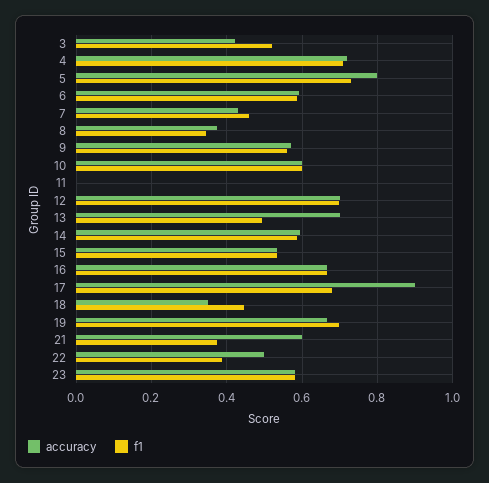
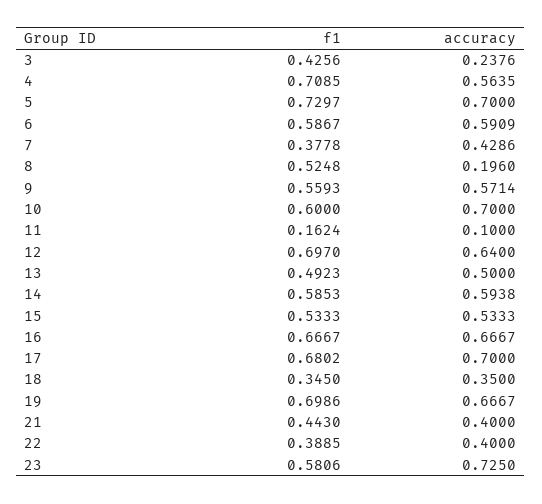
accuracy, 3: 0.42 -> 0.2376
f1, 3: 0.52 -> 0.4256
accuracy, 4: 0.72 -> 0.5635
accuracy, 5: 0.8 -> 0.7
f1, 7: 0.46 -> 0.3778
accuracy, 8: 0.38 -> 0.196
f1, 8: 0.34 -> 0.5248
accuracy, 10: 0.6 -> 0.7
accuracy, 11: 0 -> 0.1
f1, 11: 0 -> 0.1624
accuracy, 12: 0.7 -> 0.64
accuracy, 13: 0.7 -> 0.5
accuracy, 17: 0.9 -> 0.7
f1, 18: 0.44 -> 0.345
accuracy, 21: 0.6 -> 0.4
f1, 21: 0.38 -> 0.443
accuracy, 22: 0.5 -> 0.4
accuracy, 23: 0.58 -> 0.725

